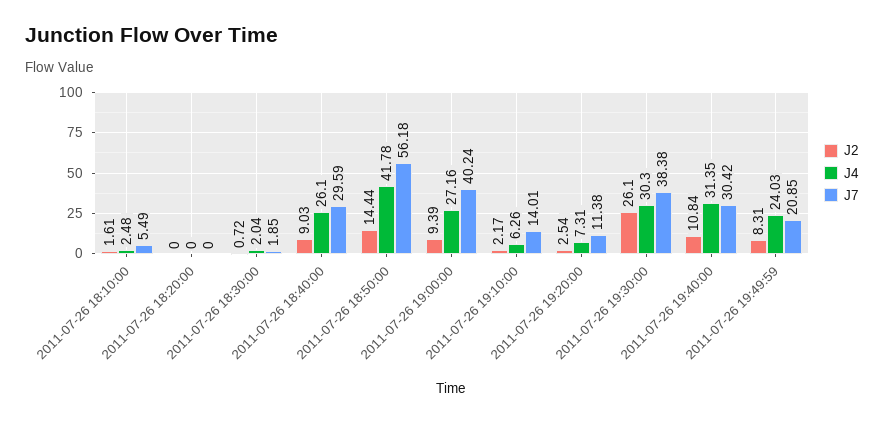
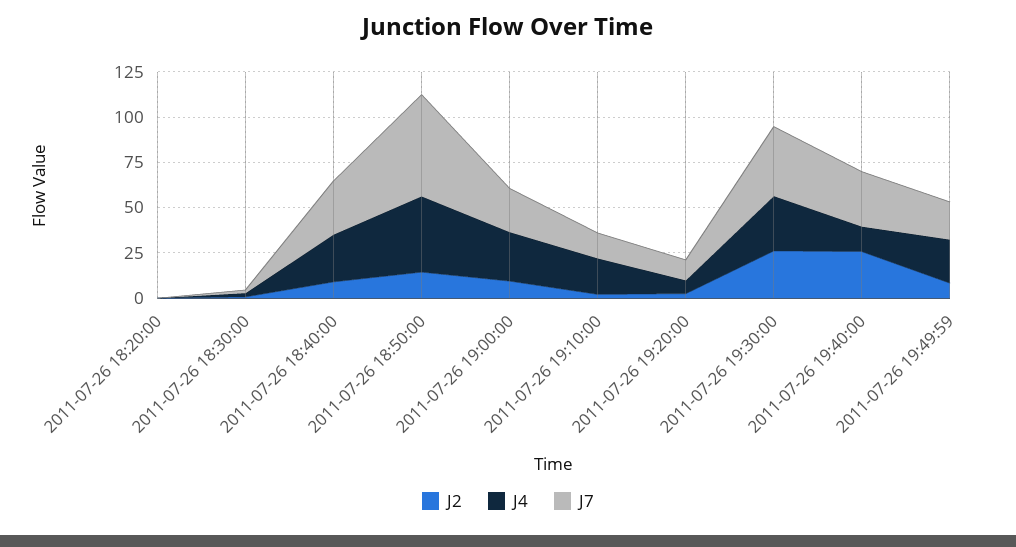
J2, 2011-07-26 18:10:00: 1.61 -> none
J4, 2011-07-26 18:10:00: 2.48 -> none
J7, 2011-07-26 18:10:00: 5.49 -> none
J7, 2011-07-26 19:00:00: 40.24 -> 25
J4, 2011-07-26 19:10:00: 6.26 -> 20
J2, 2011-07-26 19:40:00: 10.84 -> 25
J4, 2011-07-26 19:40:00: 31.35 -> 15

